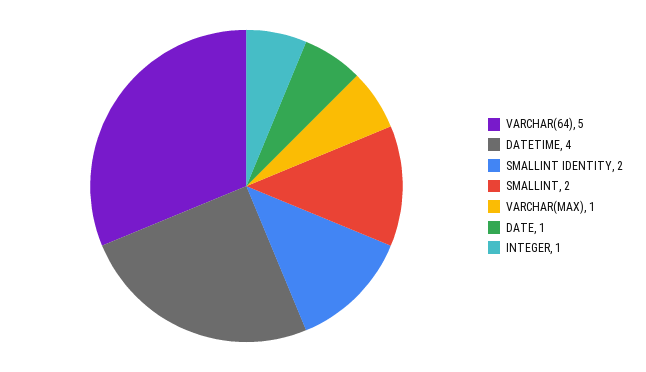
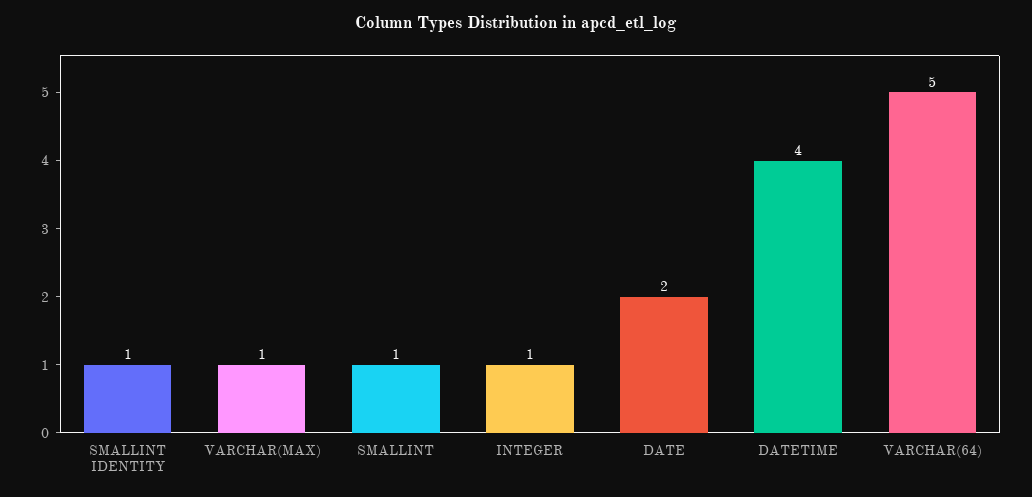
SMALLINT IDENTITY: 2 -> 1
SMALLINT: 2 -> 1
DATE: 1 -> 2

